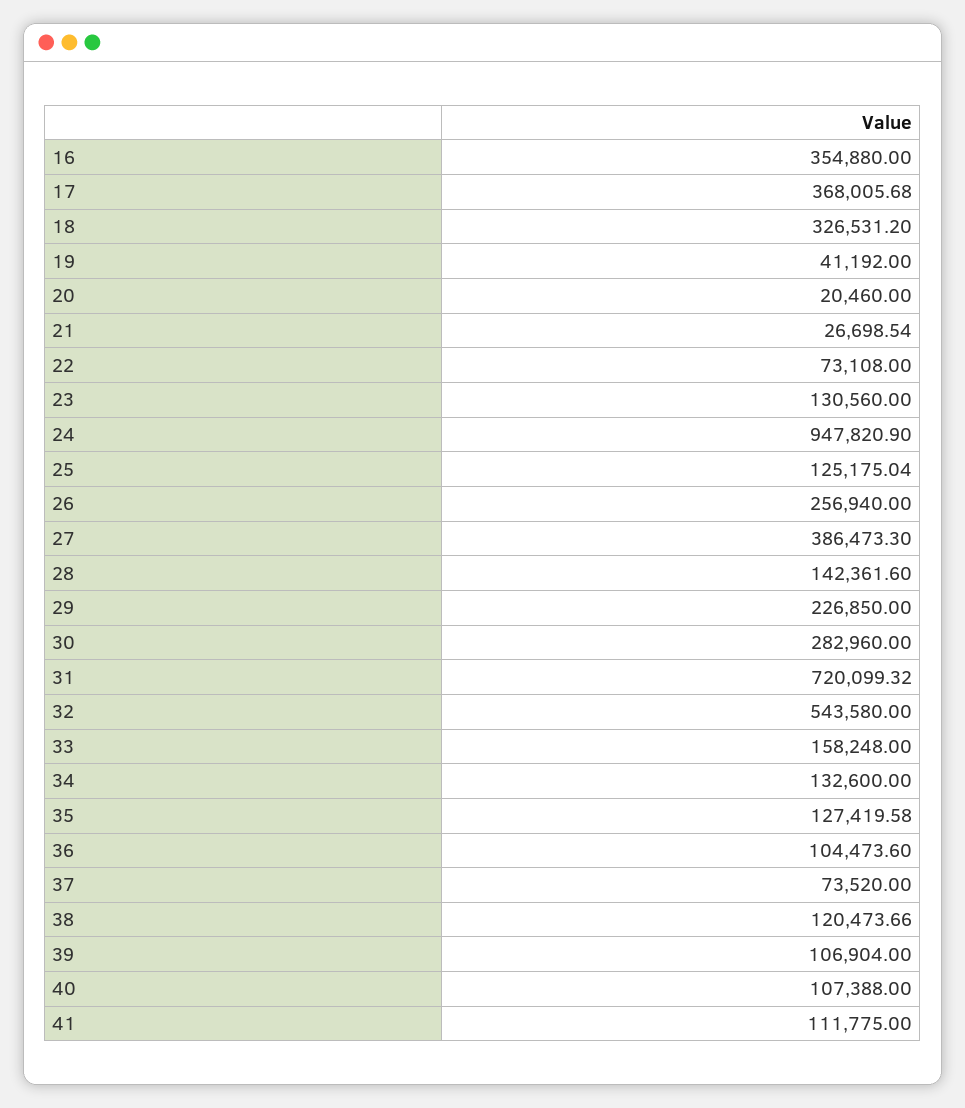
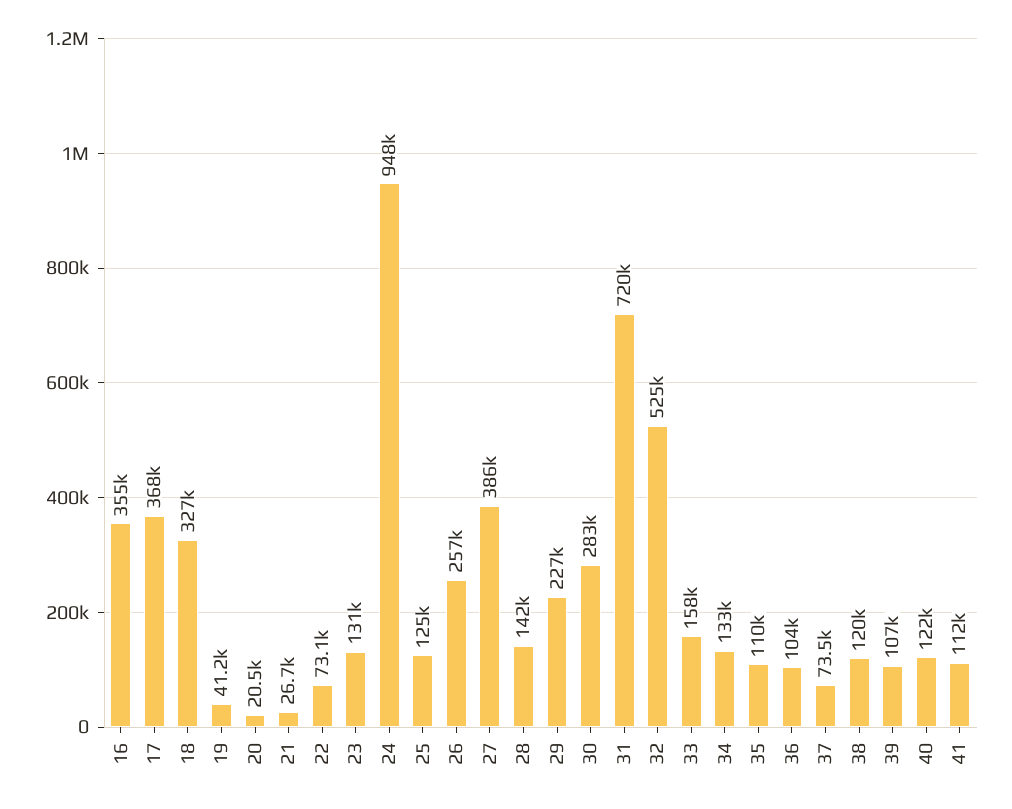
32: 543580 -> 525000
35: 127419.58 -> 110000
40: 107388 -> 122000

